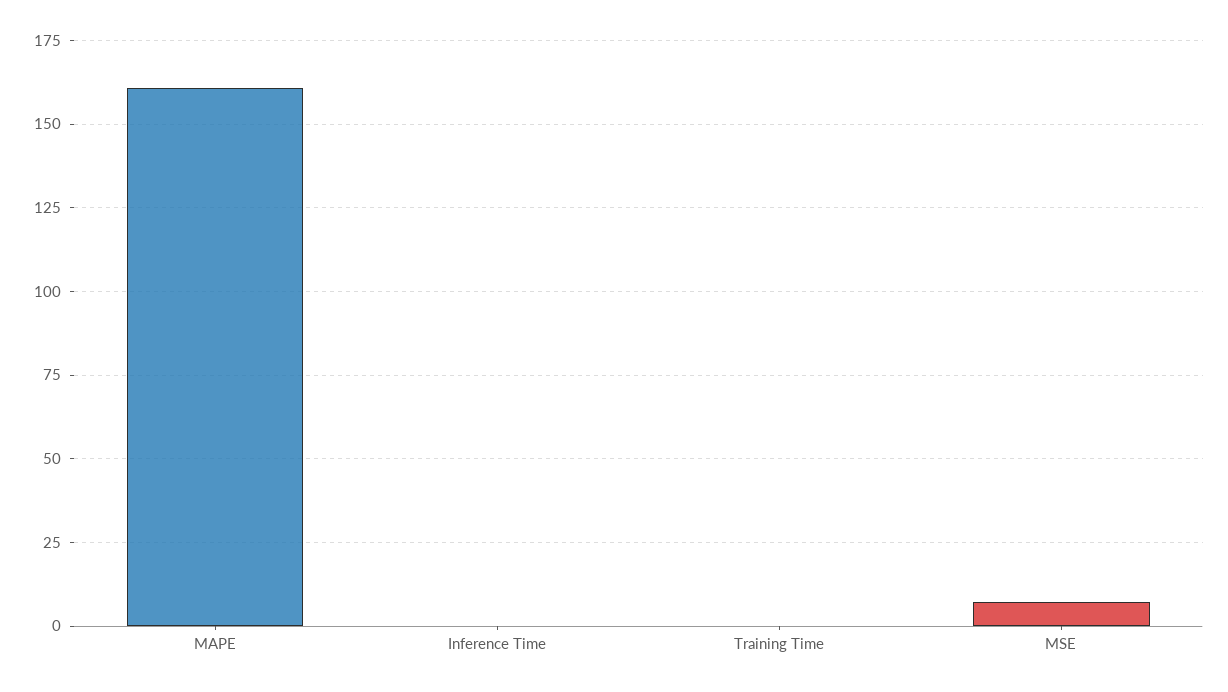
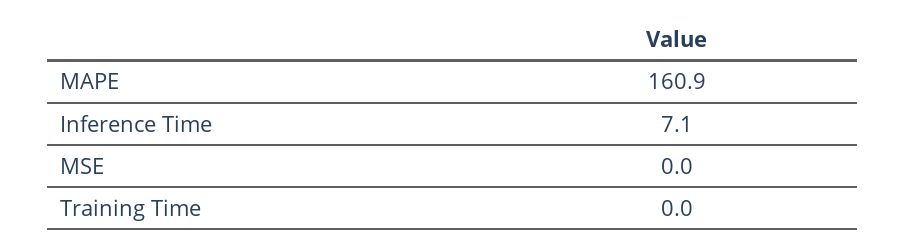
Inference Time: 0 -> 7.1
MSE: 7.5 -> 0

